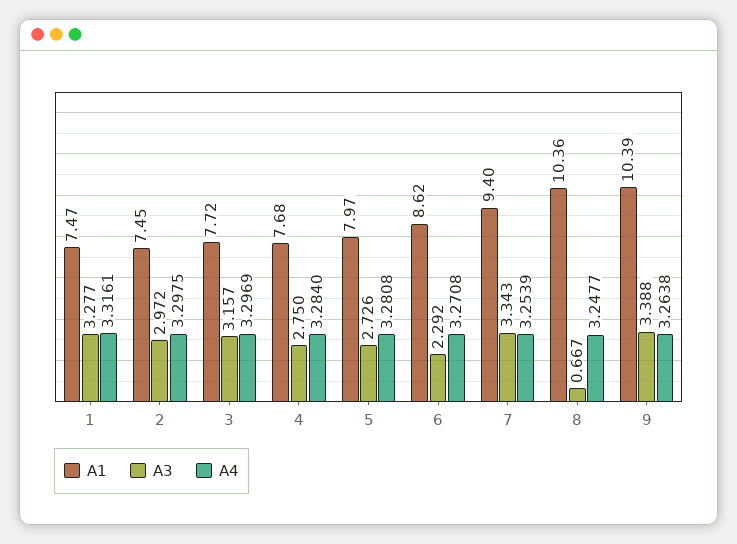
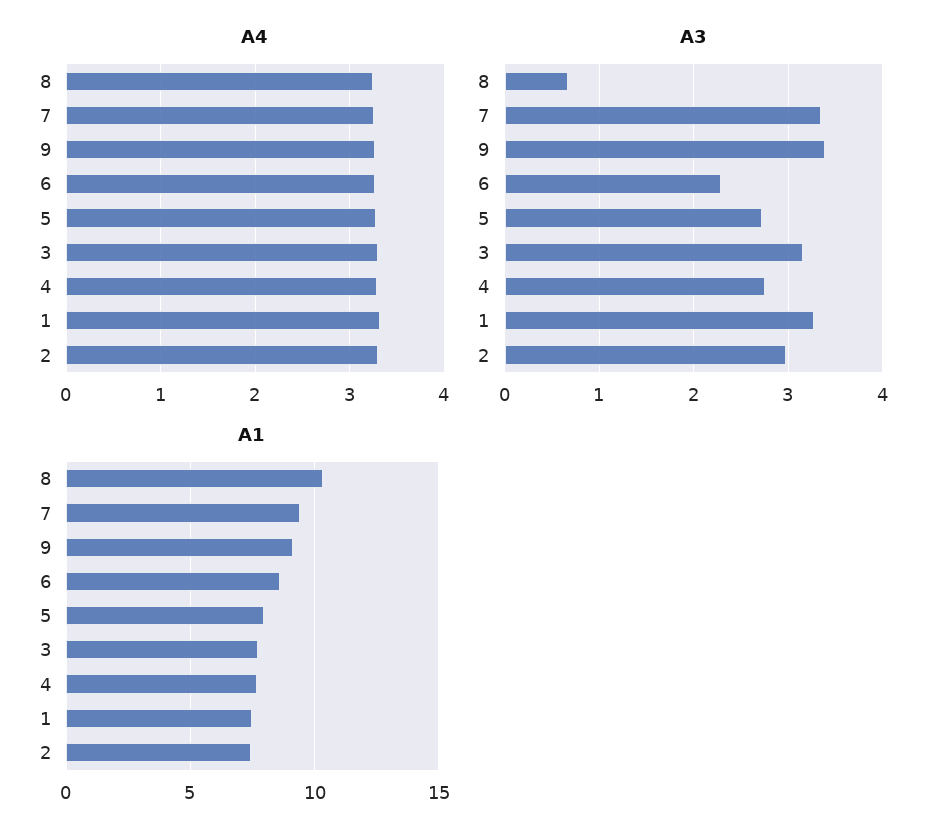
A1, 9: 10.39 -> 9

